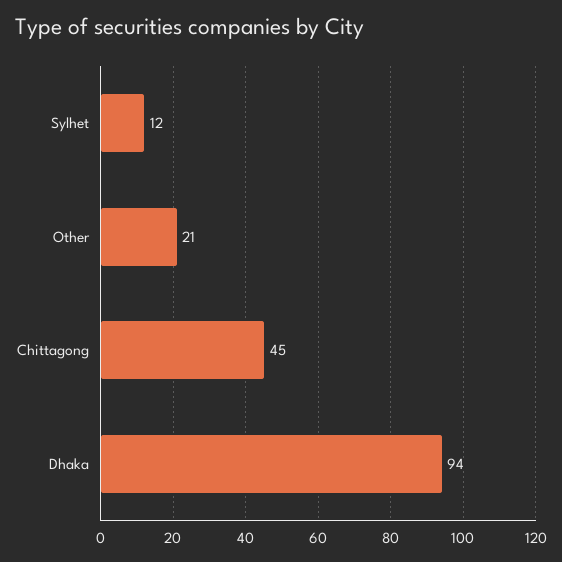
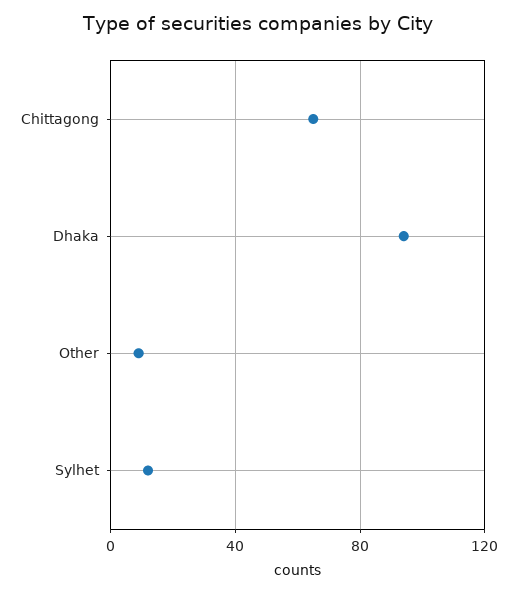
Other: 21 -> 10
Chittagong: 45 -> 65

